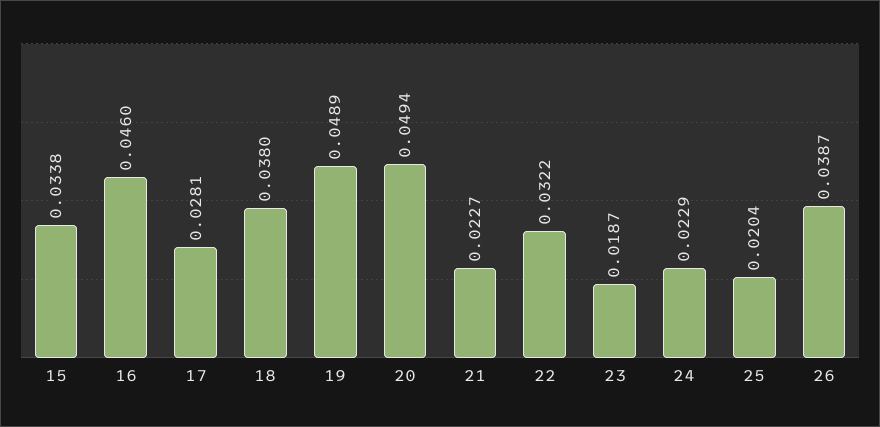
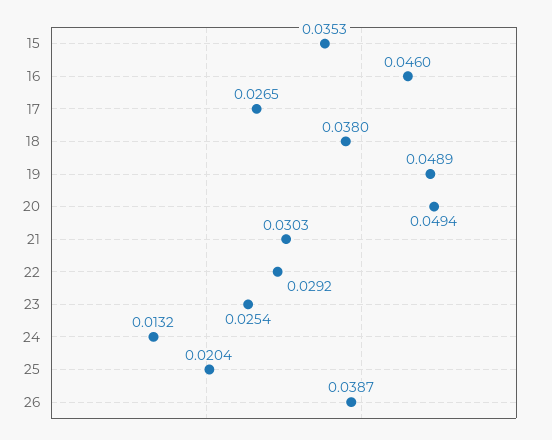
15: 0.0338 -> 0.0353
17: 0.0281 -> 0.0265
21: 0.0227 -> 0.0303
22: 0.0322 -> 0.0292
23: 0.0187 -> 0.0254
24: 0.0229 -> 0.0132

